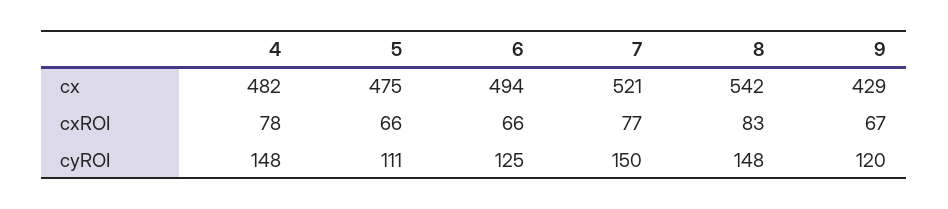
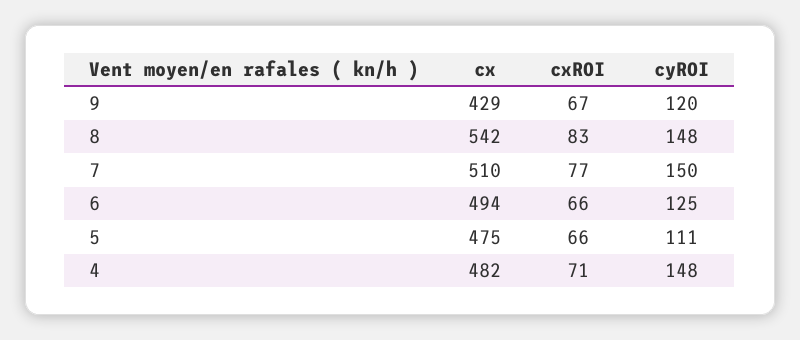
7, cx: 521 -> 510
4, cxROI: 78 -> 71

